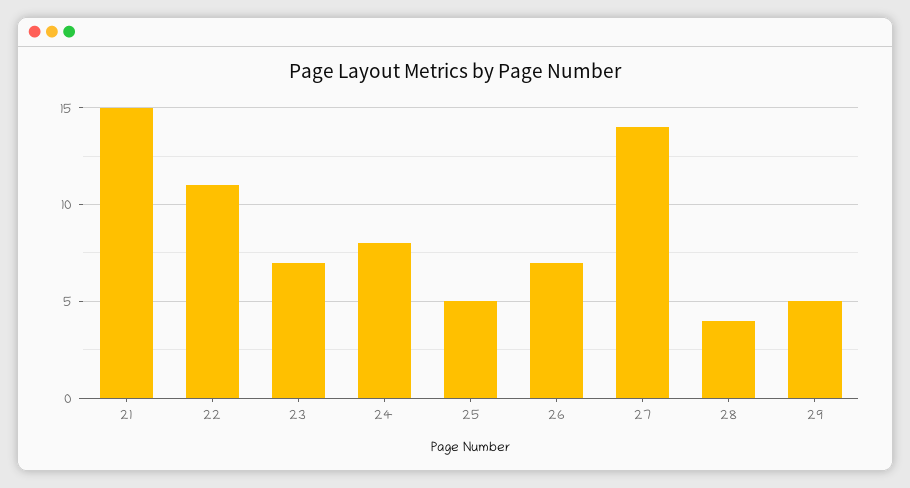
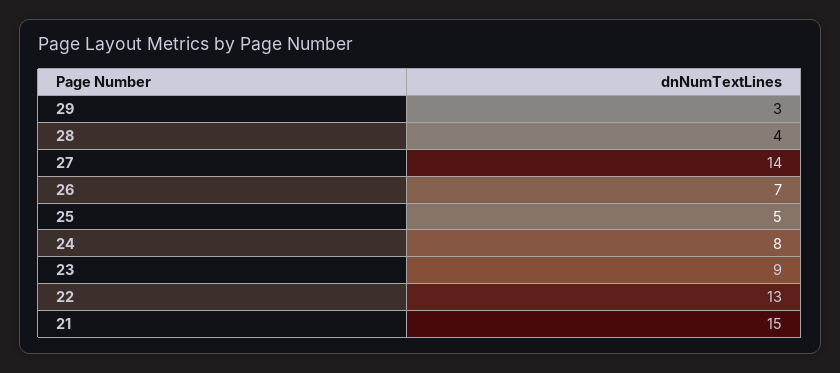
22: 11 -> 13
23: 7 -> 9
29: 5 -> 3

